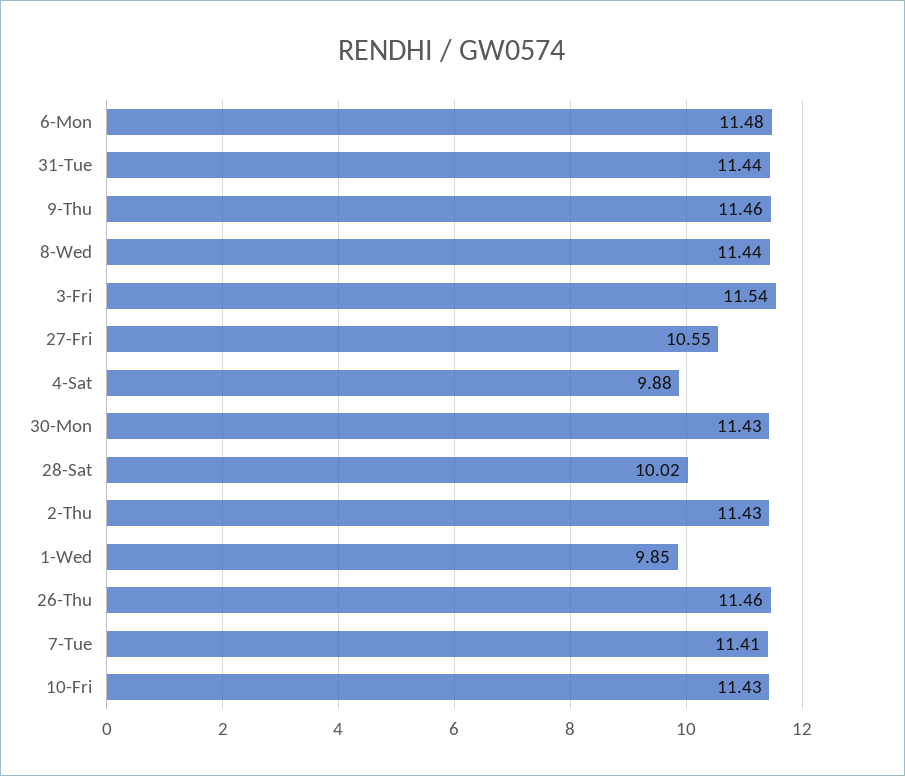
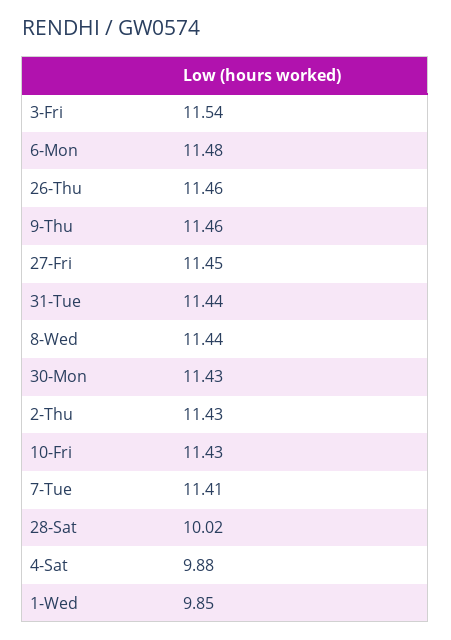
27-Fri: 10.55 -> 11.45

